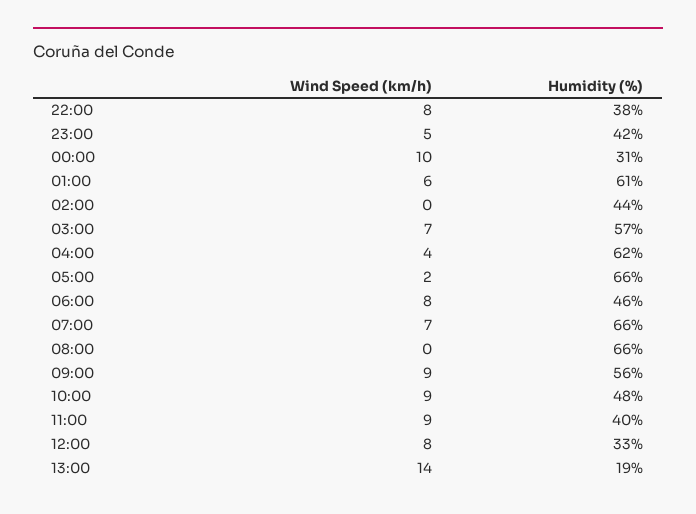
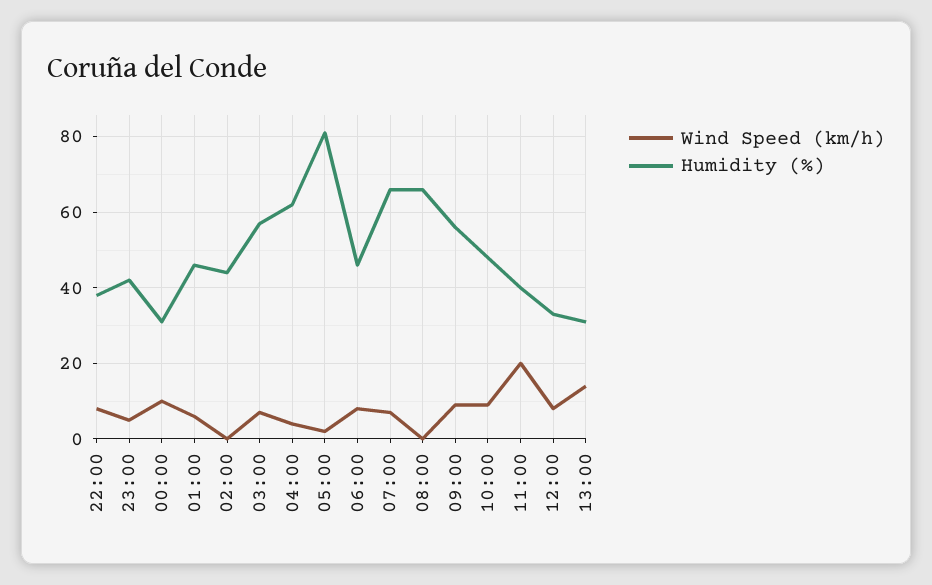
Humidity (%), 01:00: 61 -> 45
Humidity (%), 05:00: 66 -> 80
Wind Speed (km/h), 11:00: 9 -> 20
Humidity (%), 13:00: 19 -> 30

